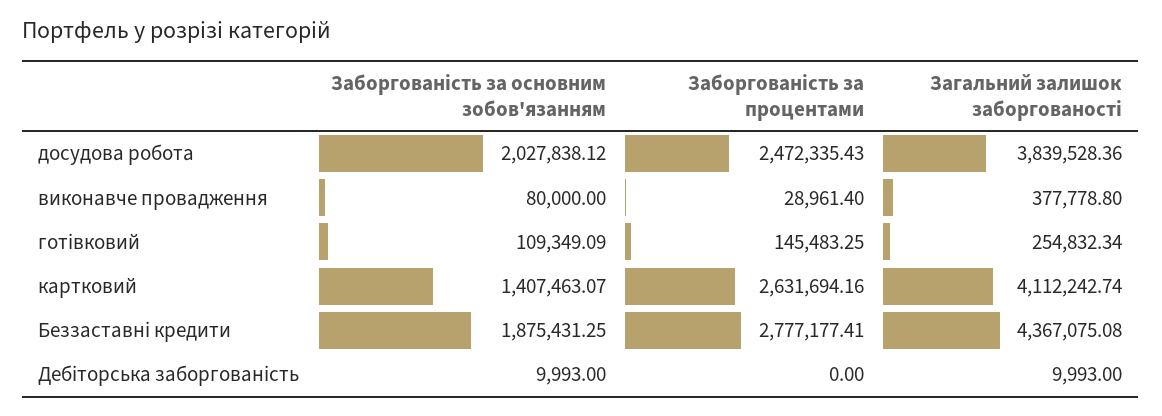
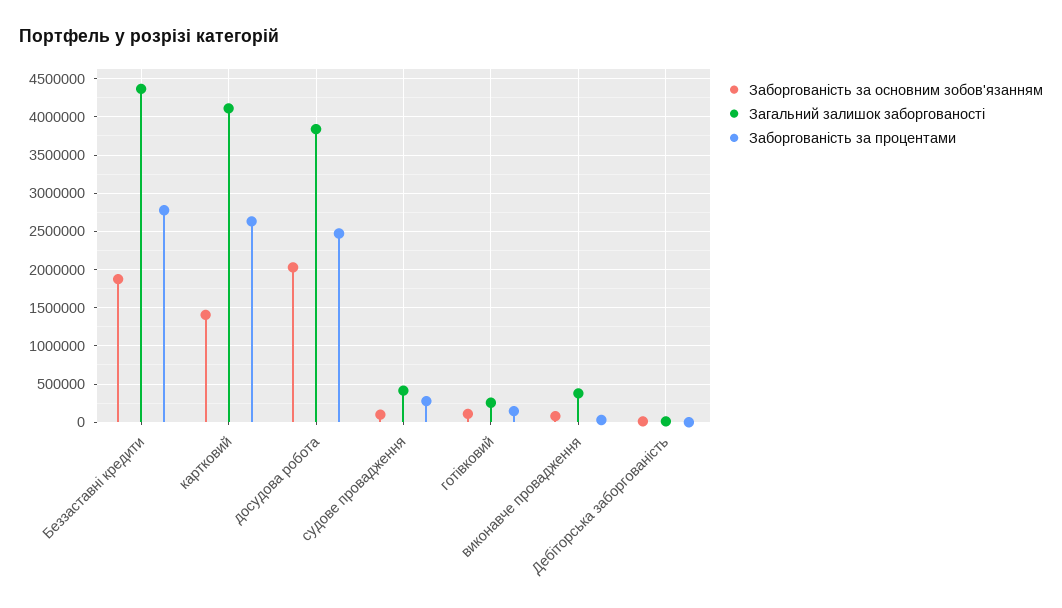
Заборгованість за основним зобов'язанням, судове провадження: none -> 100000
Загальний залишок заборгованості, судове провадження: none -> 400000
Заборгованість за процентами, судове провадження: none -> 300000

